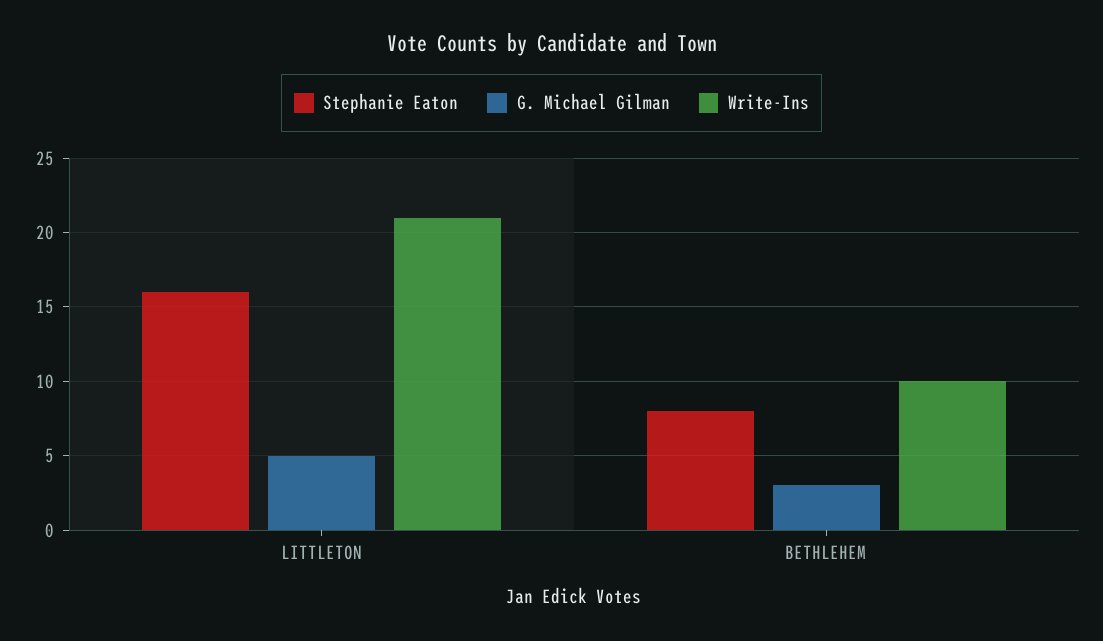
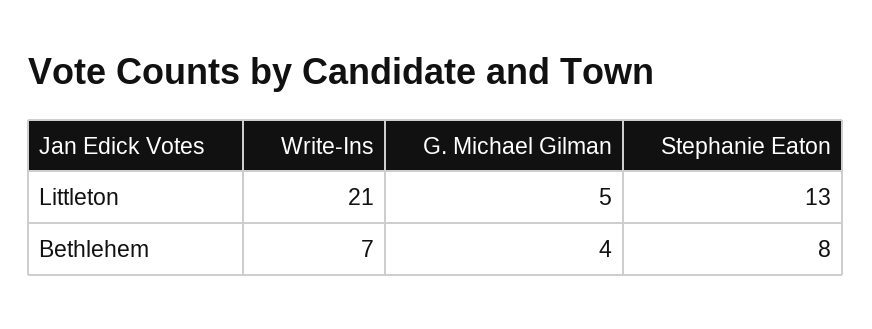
Stephanie Eaton, LITTLETON: 16 -> 13
G. Michael Gilman, BETHLEHEM: 3 -> 4
Write-Ins, BETHLEHEM: 10 -> 7

